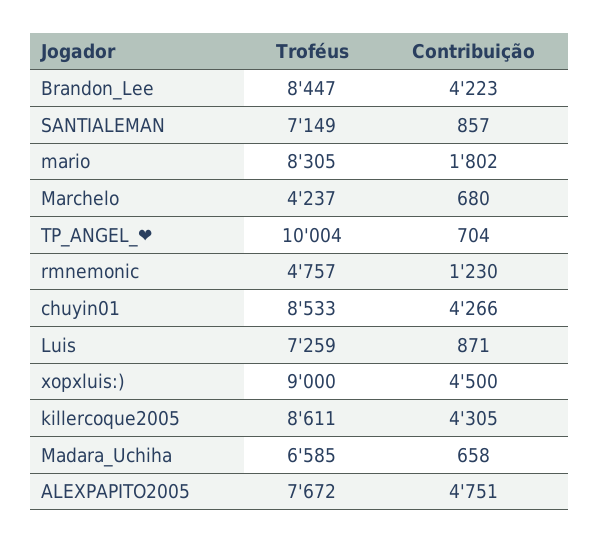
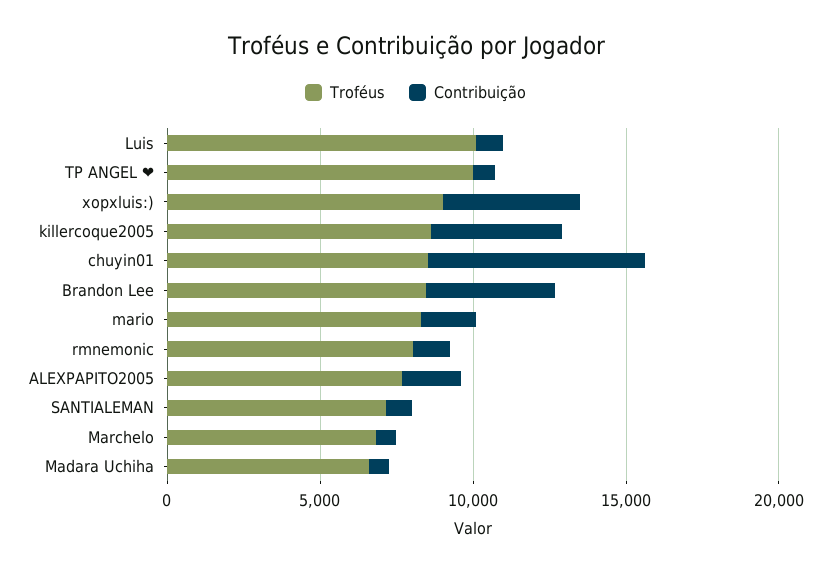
Troféus, Marchelo: 4237 -> 7000
Troféus, rmnemonic: 4757 -> 8000
Contribuição, chuyin01: 4266 -> 7000
Troféus, Luis: 7259 -> 10000
Contribuição, ALEXPAPITO2005: 4751 -> 2000

